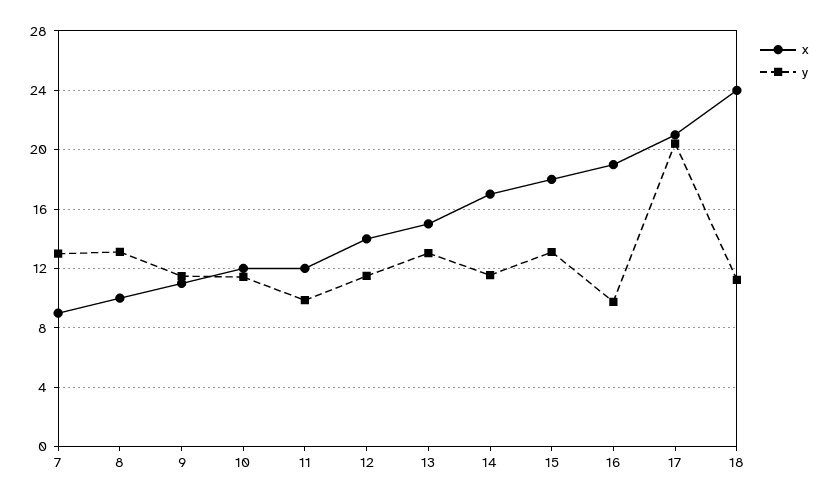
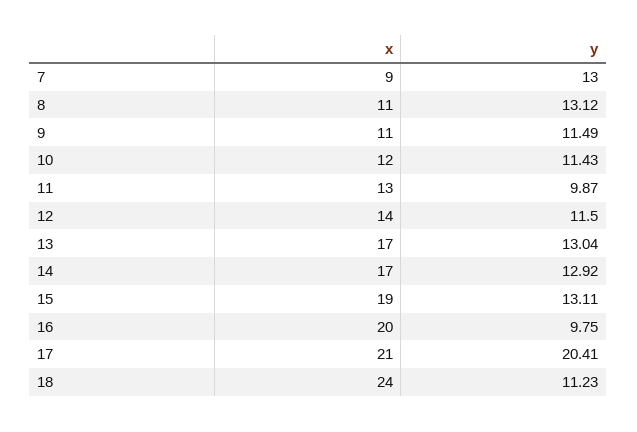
x, 8: 10 -> 11
x, 11: 12 -> 13
x, 13: 15 -> 17
y, 14: 11.5 -> 12.92
x, 15: 18 -> 19
x, 16: 19 -> 20

